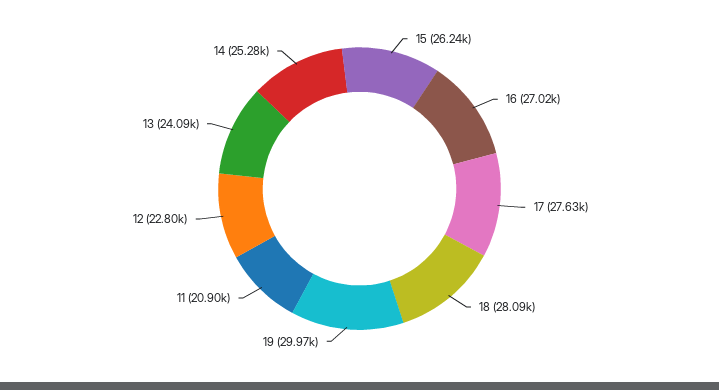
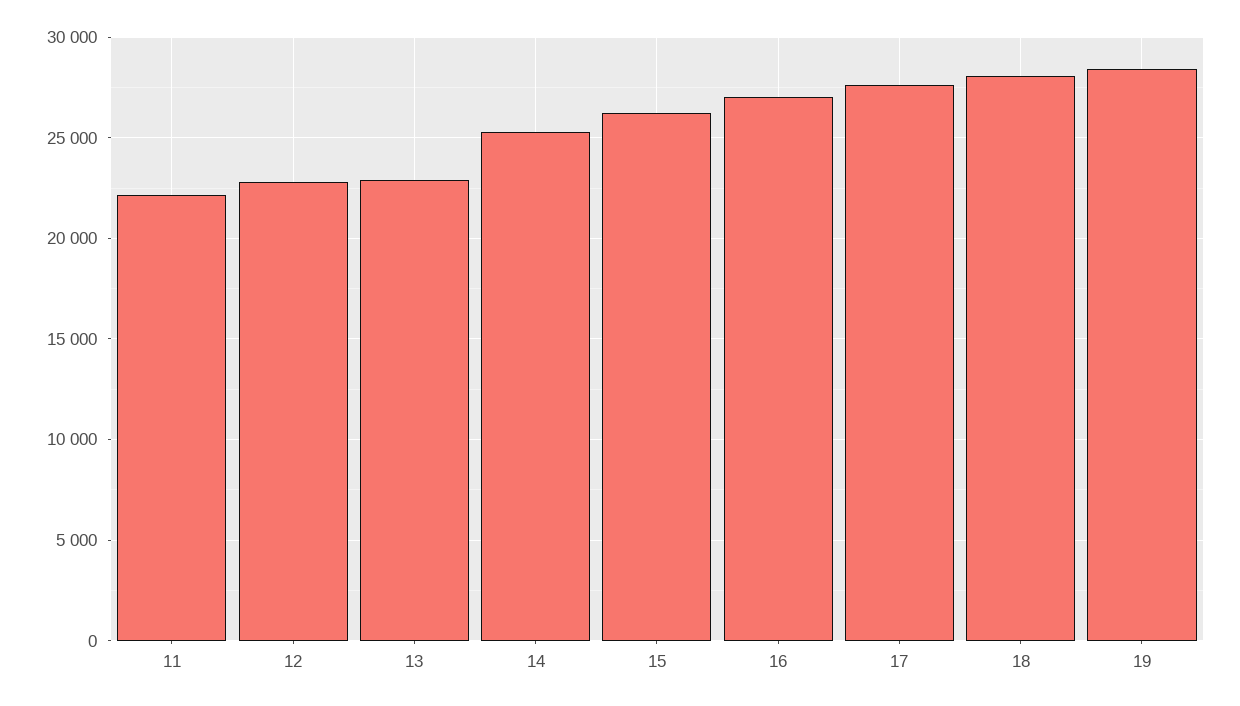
19: 29970 -> 28500
11: 20900 -> 22000
13: 24090 -> 23000

